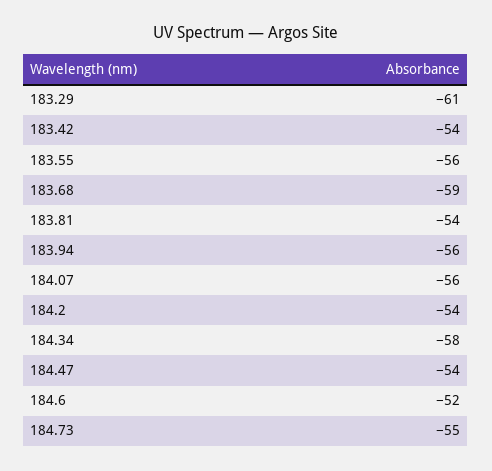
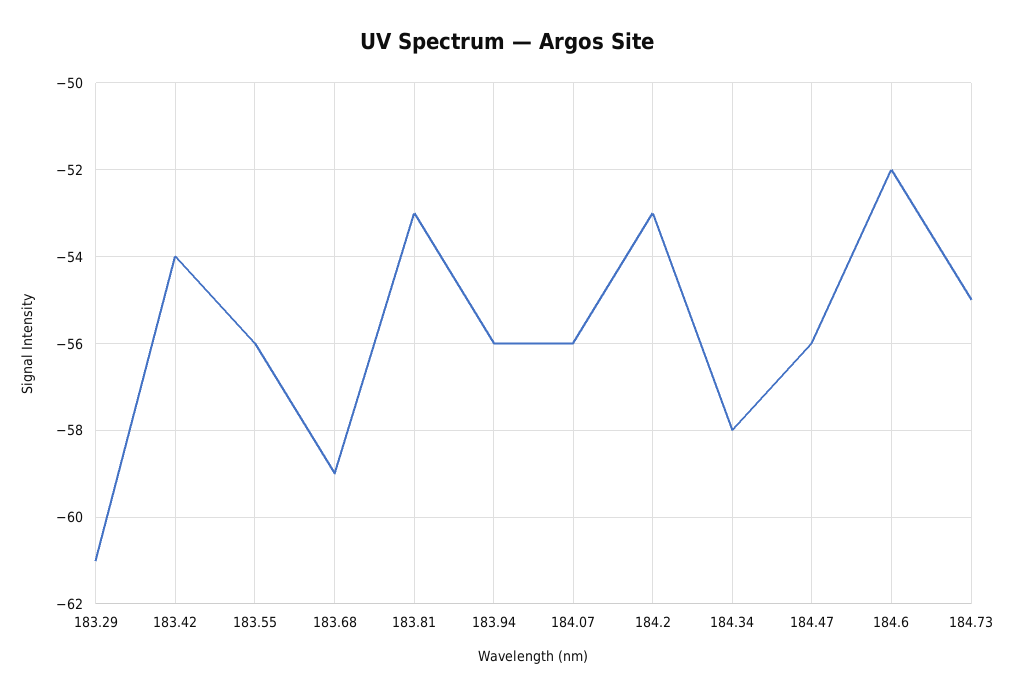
183.81: -54 -> -53
184.2: -54 -> -53
184.47: -54 -> -56

